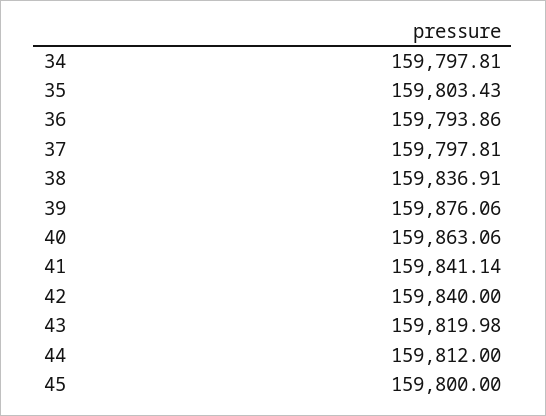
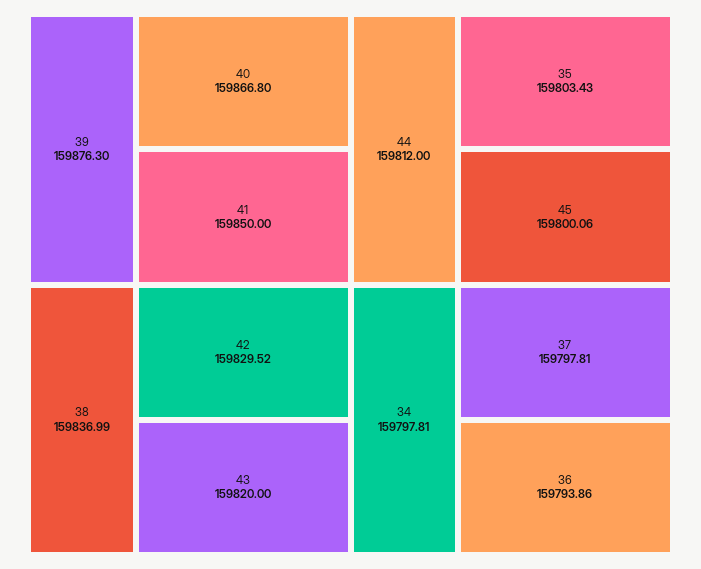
38: 159836.91 -> 159836.99
39: 159876.06 -> 159876.3
40: 159863.06 -> 159866.8
41: 159841.14 -> 159850
42: 159840 -> 159829.52
43: 159819.98 -> 159820
45: 159800 -> 159800.06

